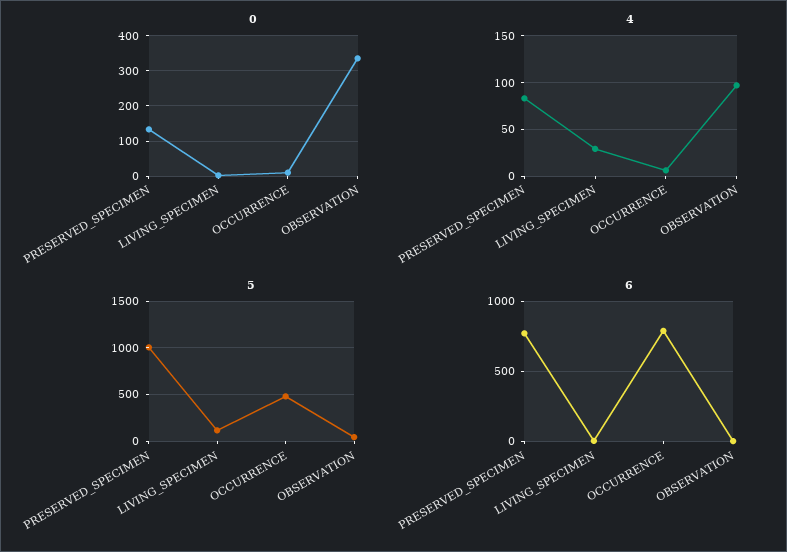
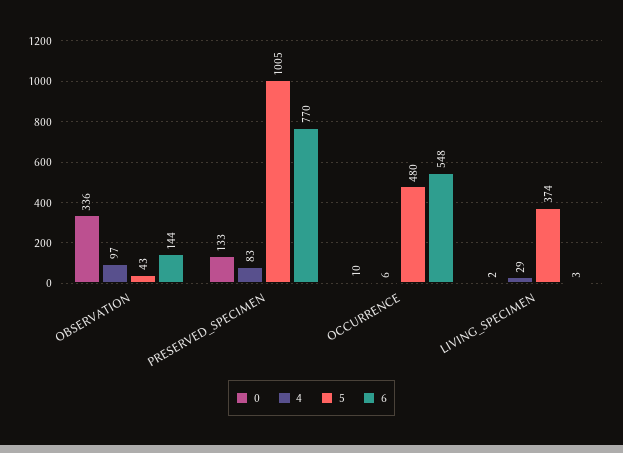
5, LIVING_SPECIMEN: 100 -> 374
6, OCCURRENCE: 800 -> 548
6, OBSERVATION: 0 -> 144

